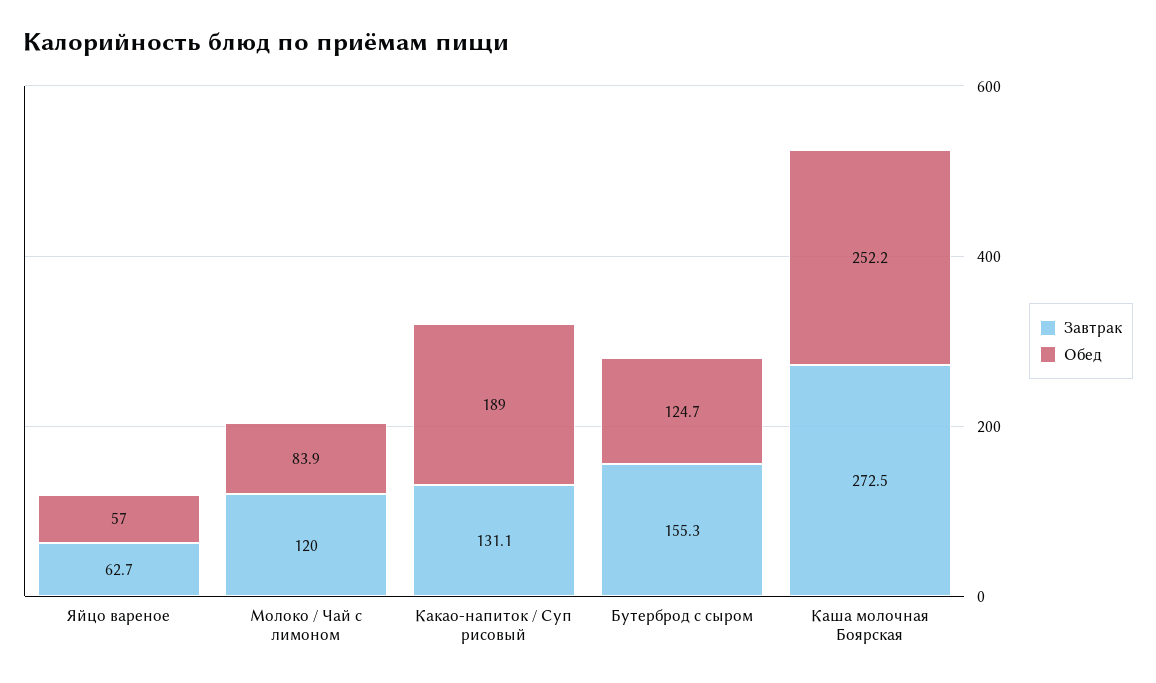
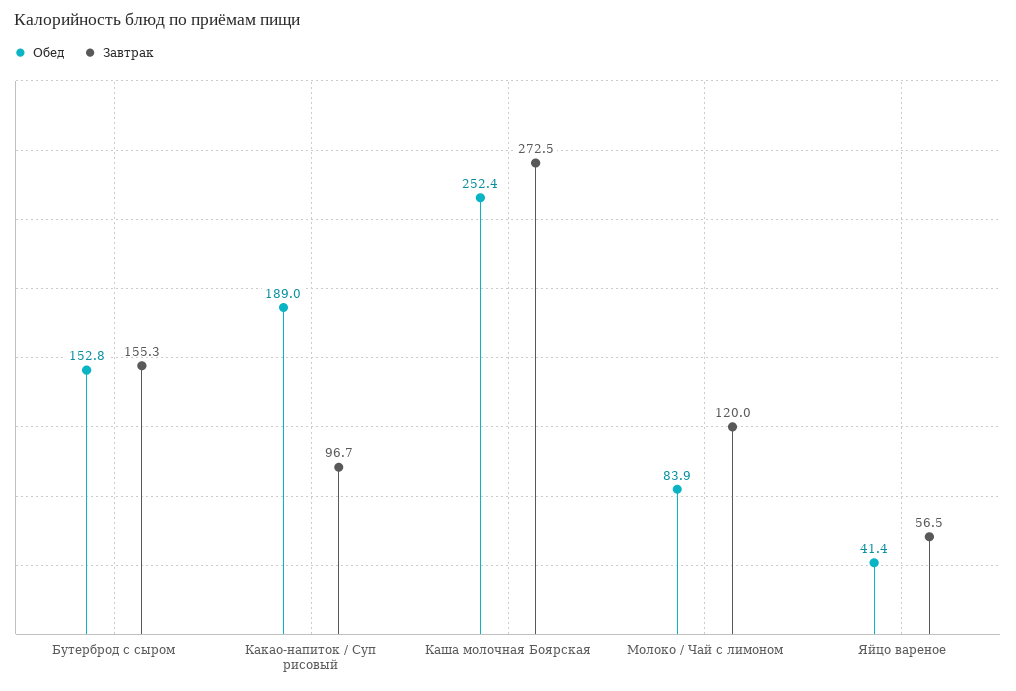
Завтрак, Яйцо вареное: 62.7 -> 56.5
Обед, Яйцо вареное: 57 -> 41.4
Завтрак, Какао-напиток / Суп рисовый: 131.1 -> 96.7
Обед, Бутерброд с сыром: 124.7 -> 152.8
Обед, Каша молочная Боярская: 252.2 -> 252.4

